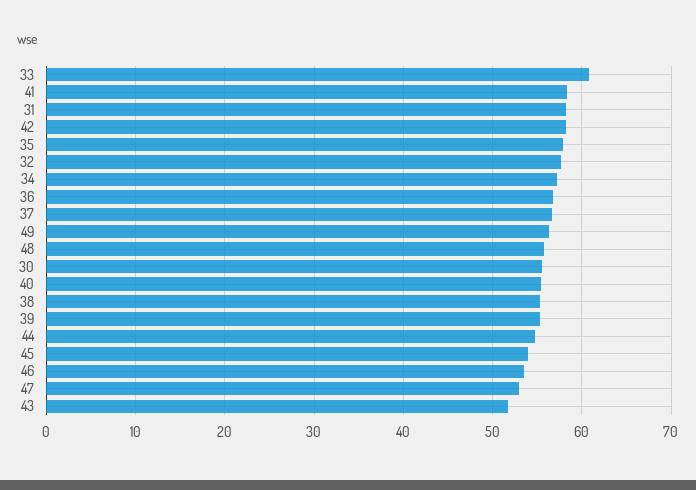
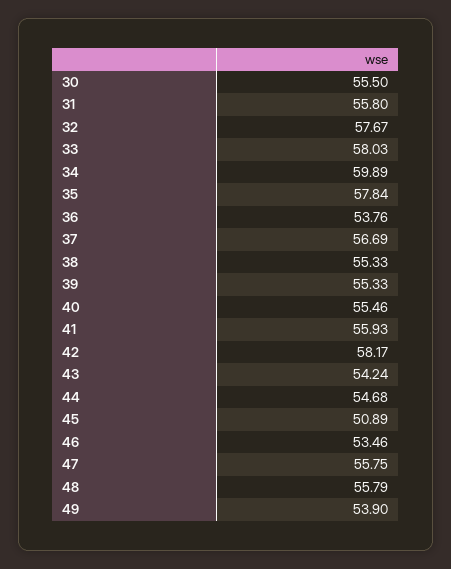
33: 61 -> 58.03
41: 58 -> 55.93
31: 58 -> 55.8
34: 57 -> 59.89
36: 57 -> 53.76
49: 56 -> 53.9
45: 54 -> 50.89
47: 53 -> 55.75
43: 52 -> 54.24

